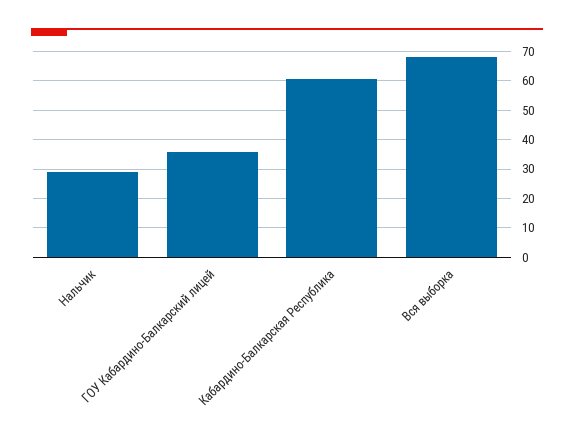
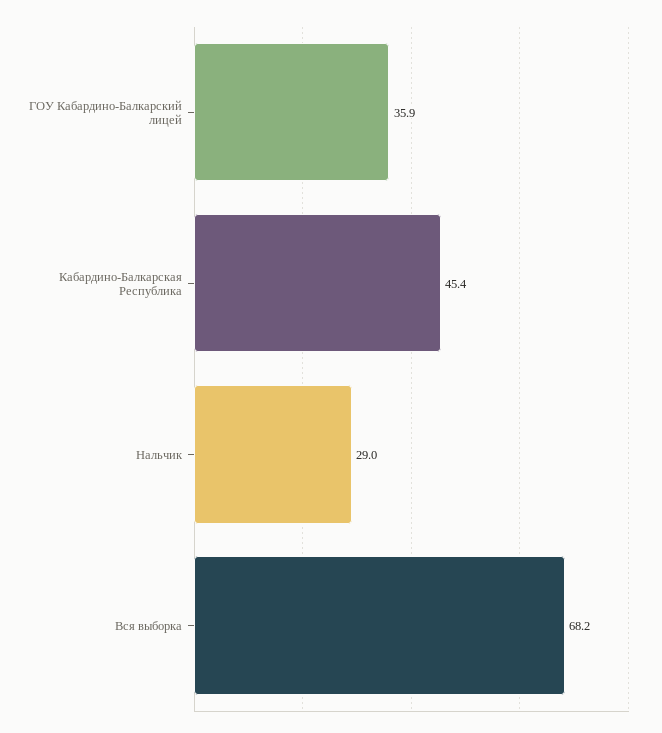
Кабардино-Балкарская Республика: 60 -> 45.4

